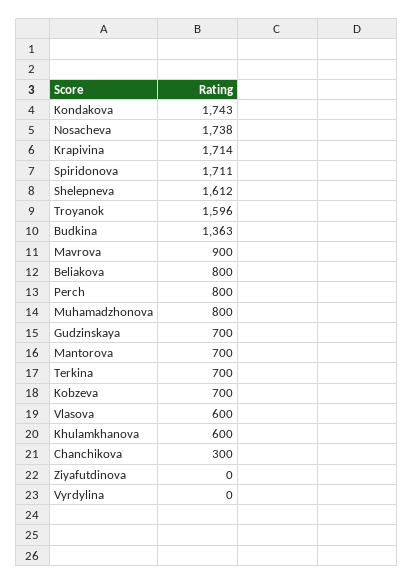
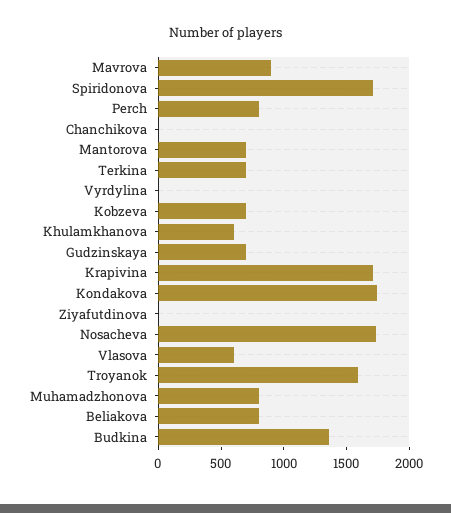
Shelepneva: 1612 -> none
Chanchikova: 300 -> 0

